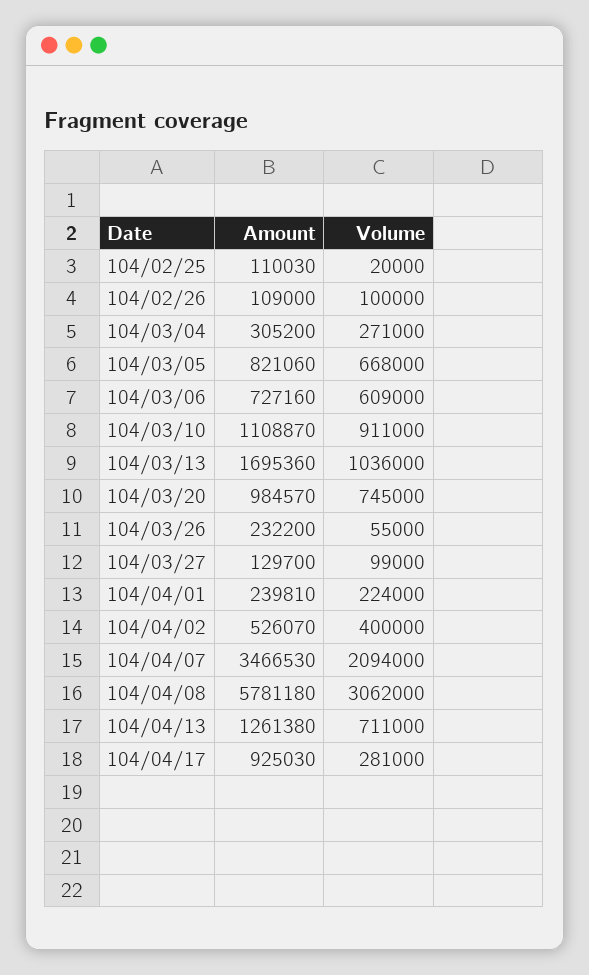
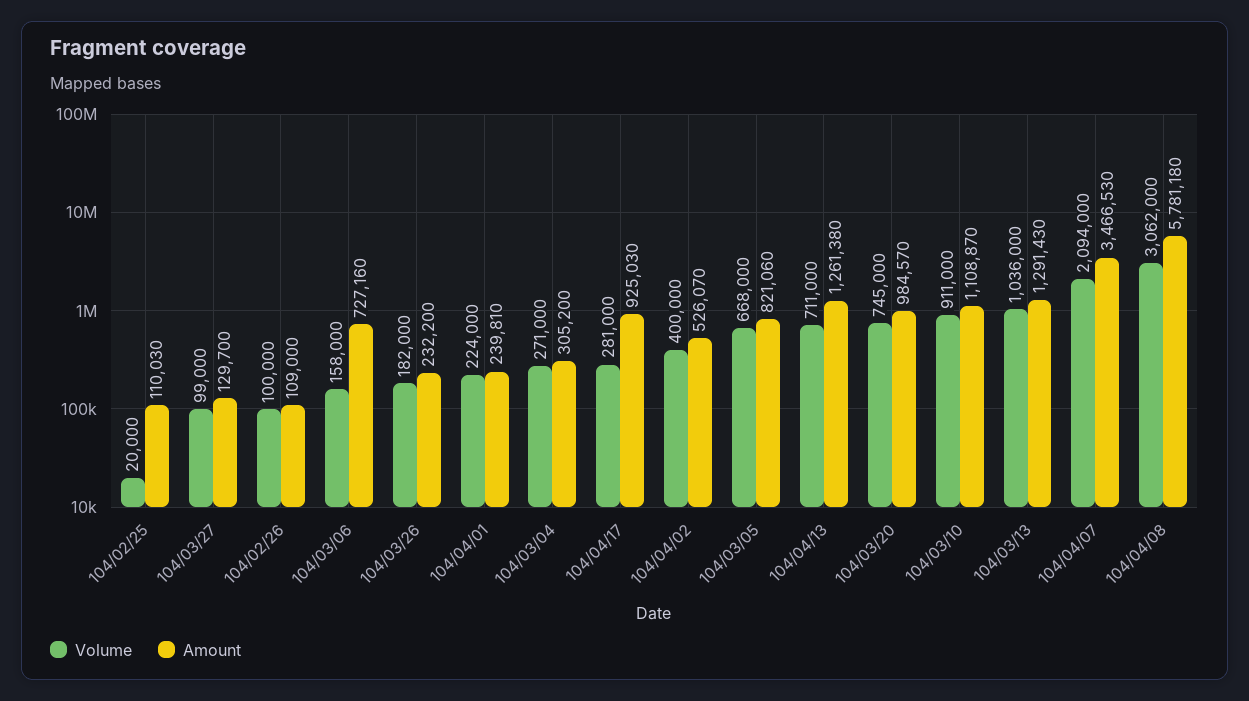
Volume, 104/03/06: 609000 -> 158000
Amount, 104/03/13: 1695360 -> 1291430
Volume, 104/03/26: 55000 -> 182000

